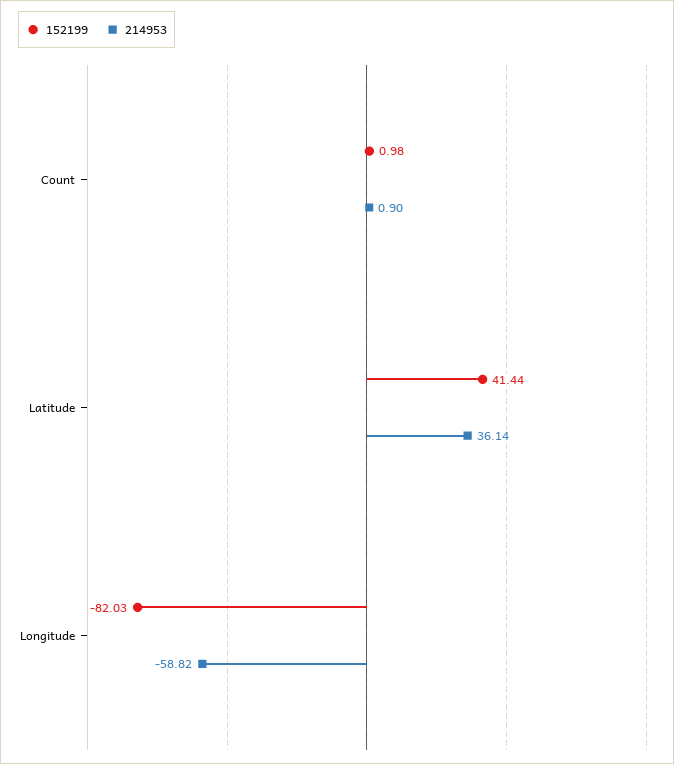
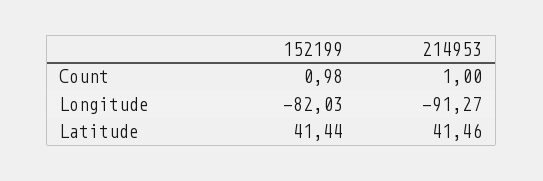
214953, Count: 0.9 -> 1
214953, Latitude: 36.14 -> 41.46
214953, Longitude: -58.82 -> -91.27

